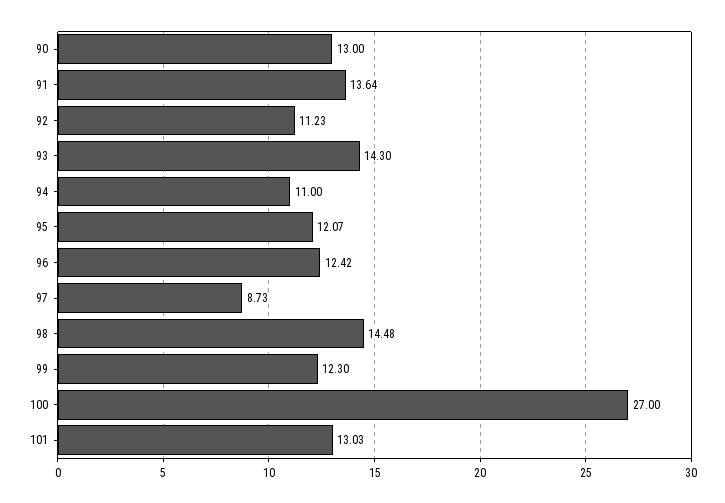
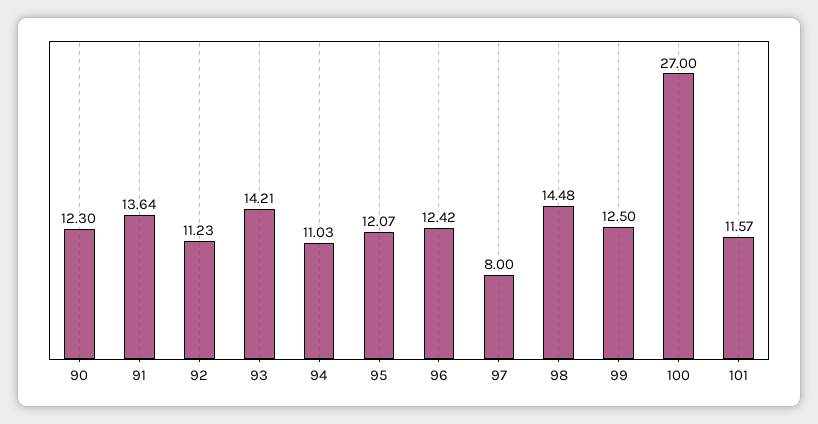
90: 13 -> 12.3
93: 14.3 -> 14.21
94: 11 -> 11.03
97: 8.73 -> 8
99: 12.3 -> 12.5
101: 13.03 -> 11.57

